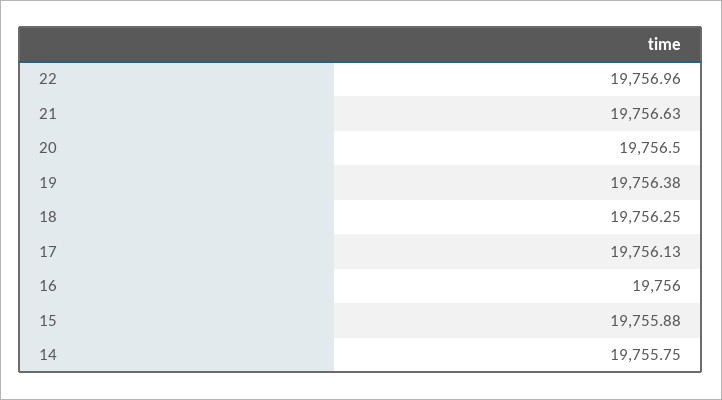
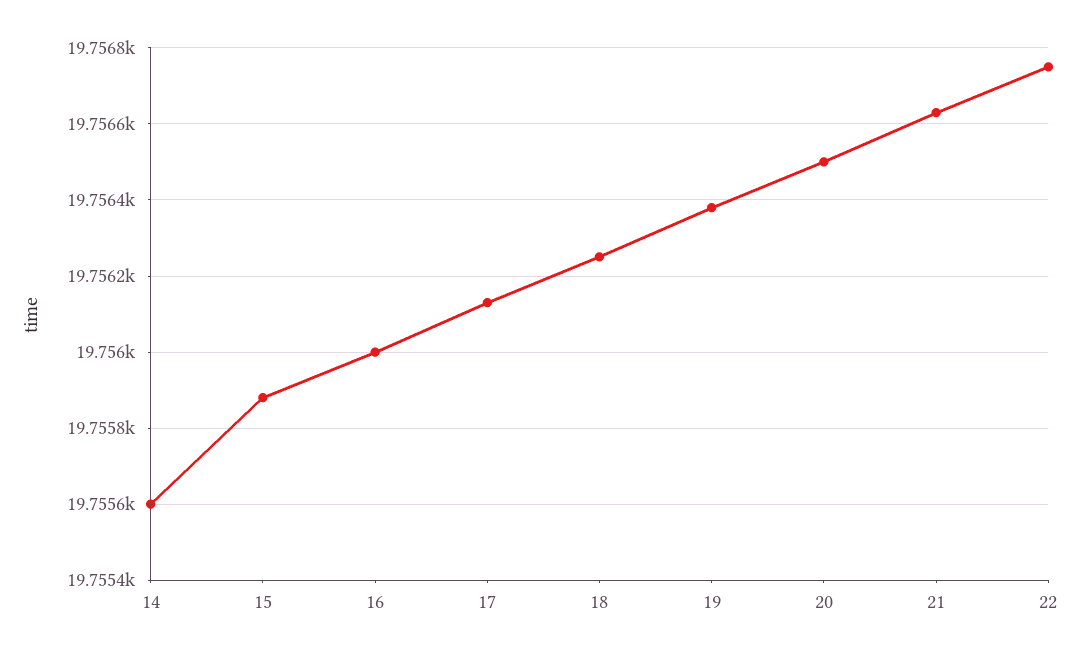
22: 19756.96 -> 19756.75
14: 19755.75 -> 19755.6

